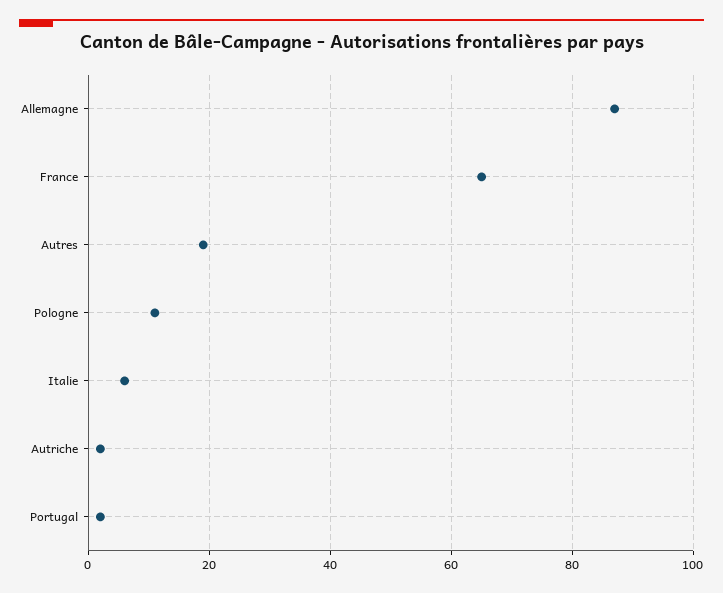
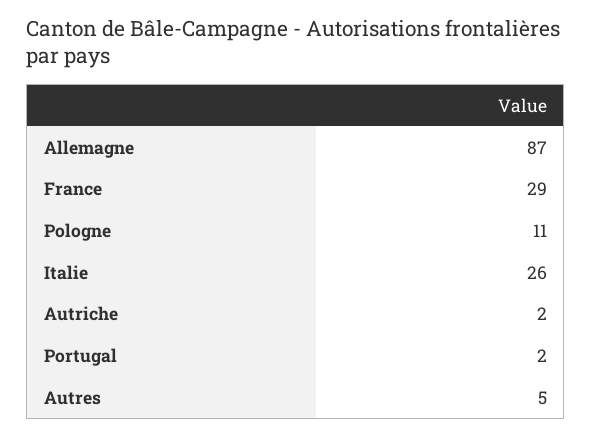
France: 65 -> 29
Autres: 20 -> 5
Italie: 5 -> 26

